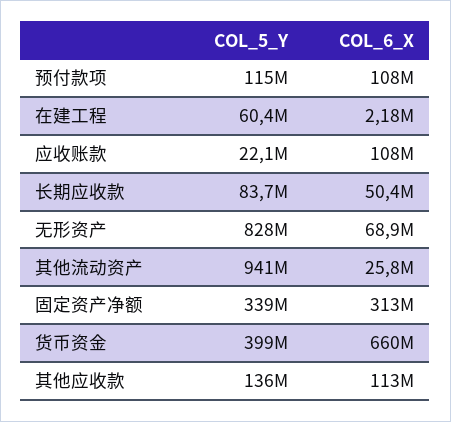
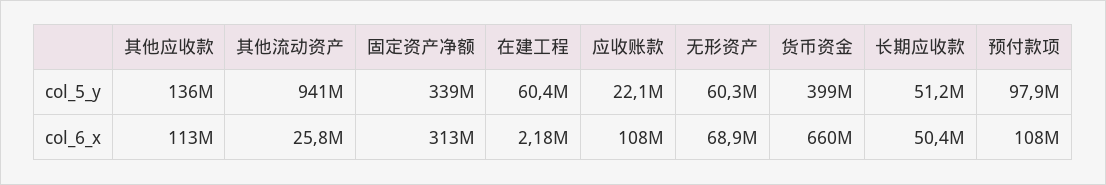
COL_5_Y, 预付款项: 115000000 -> 97900000
COL_5_Y, 长期应收款: 83700000 -> 51200000
COL_5_Y, 无形资产: 828000000 -> 60300000

